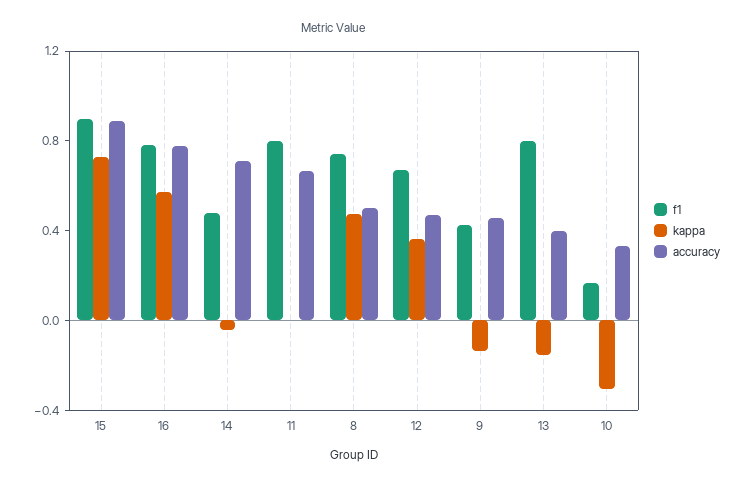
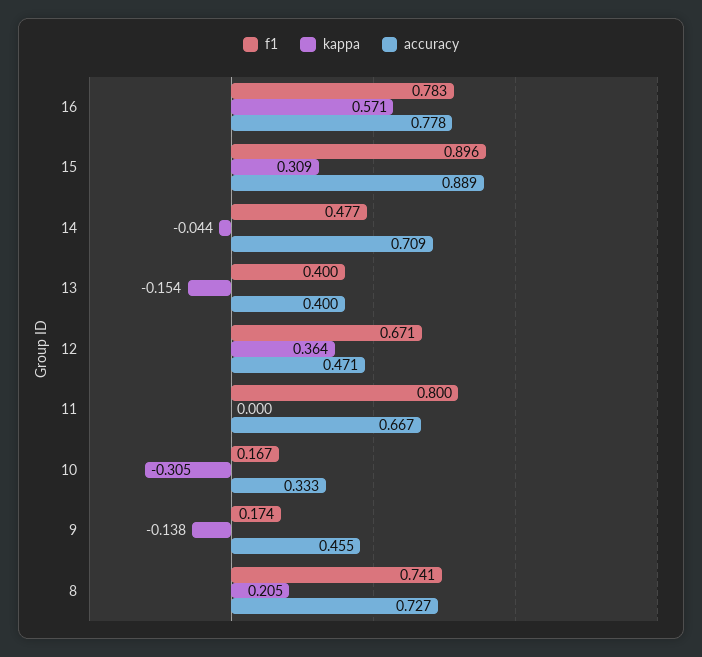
kappa, 15: 0.7 -> 0.309
kappa, 8: 0.5 -> 0.205
accuracy, 8: 0.5 -> 0.727
f1, 9: 0.4 -> 0.174
f1, 13: 0.8 -> 0.4

